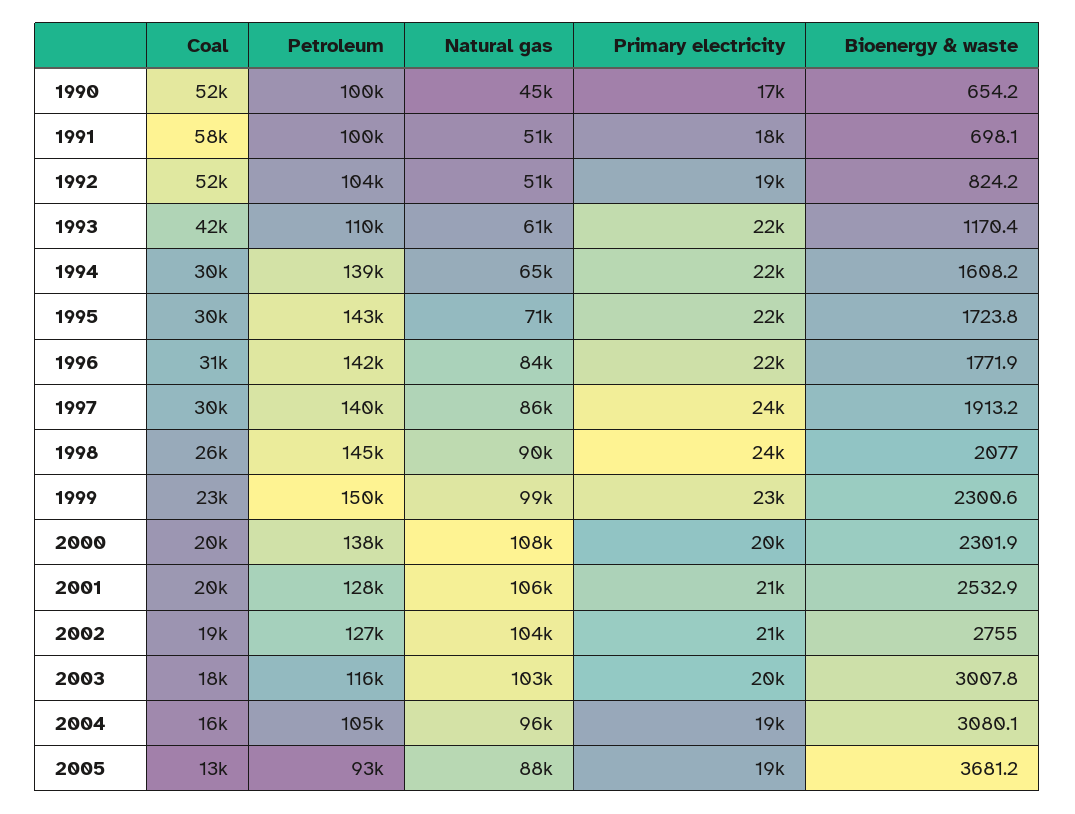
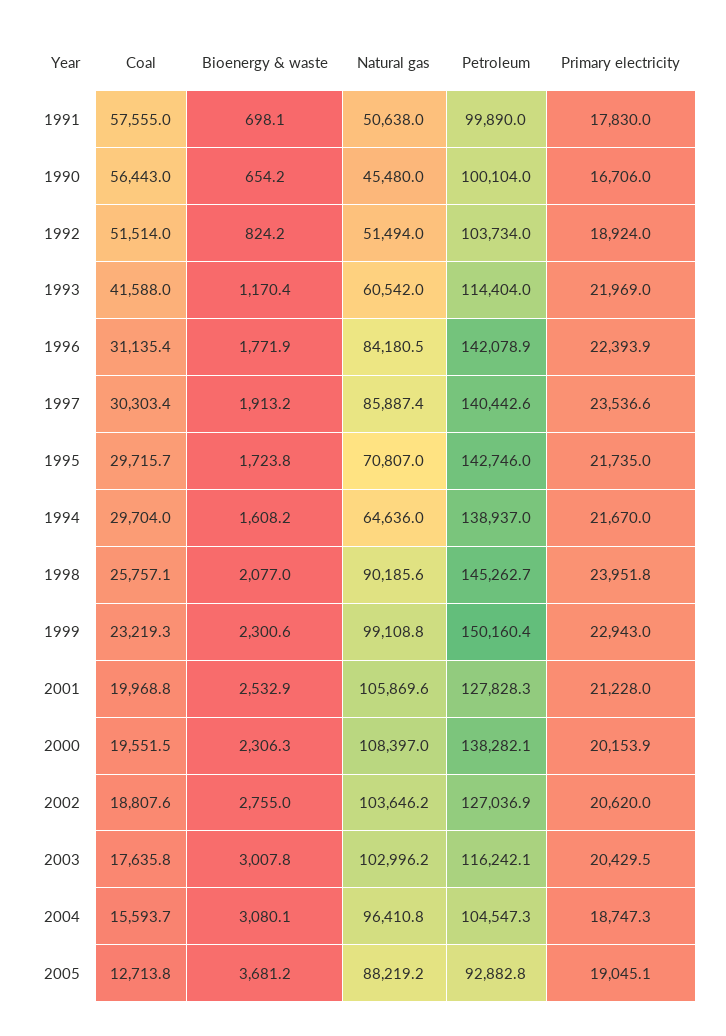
Coal, 1990: 52000 -> 56443
Petroleum, 1993: 110000 -> 114404
Bioenergy & waste, 2000: 2301.9 -> 2306.3

